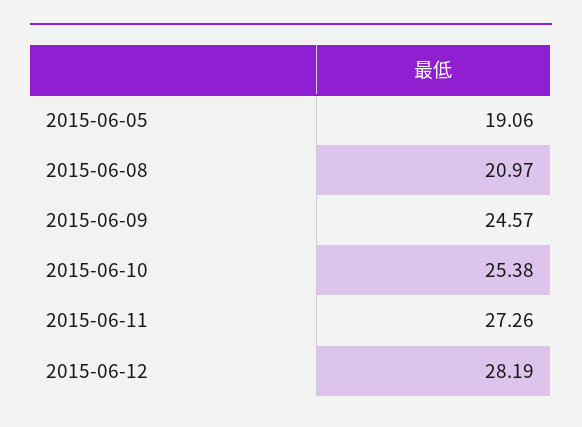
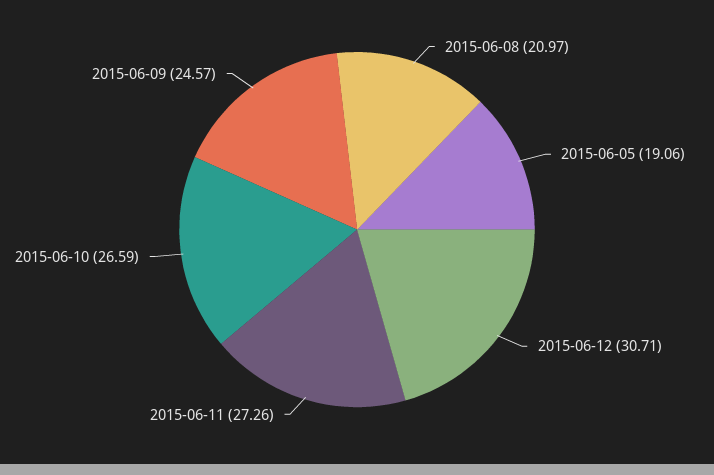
2015-06-10: 25.38 -> 26.59
2015-06-12: 28.19 -> 30.71

